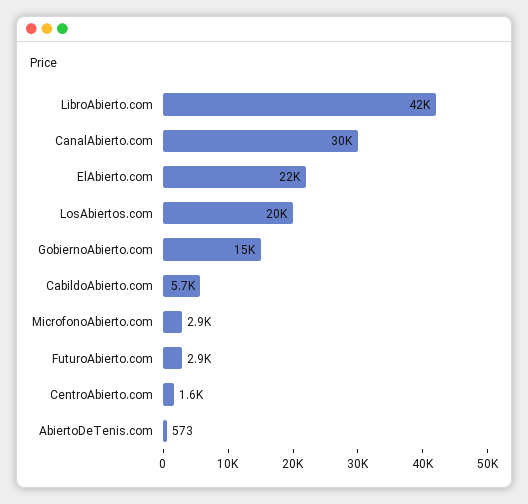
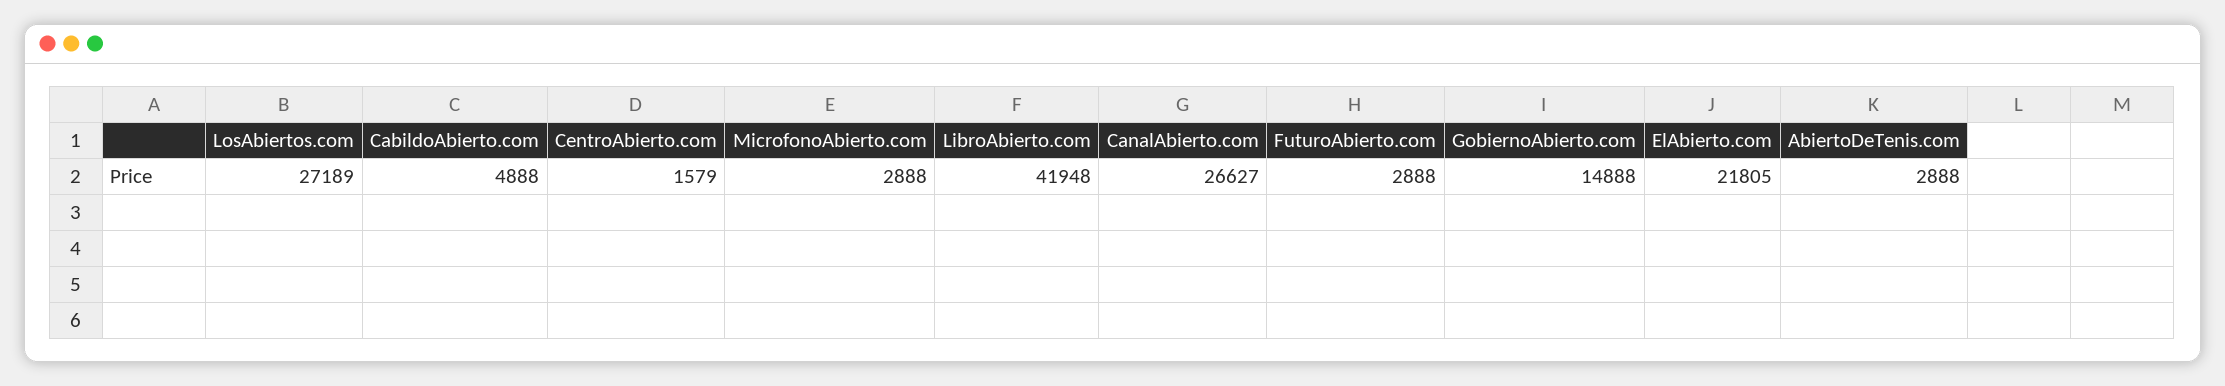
CanalAbierto.com: 30000 -> 26627
LosAbiertos.com: 20000 -> 27189
CabildoAbierto.com: 5700 -> 4888
AbiertoDeTenis.com: 573 -> 2888

